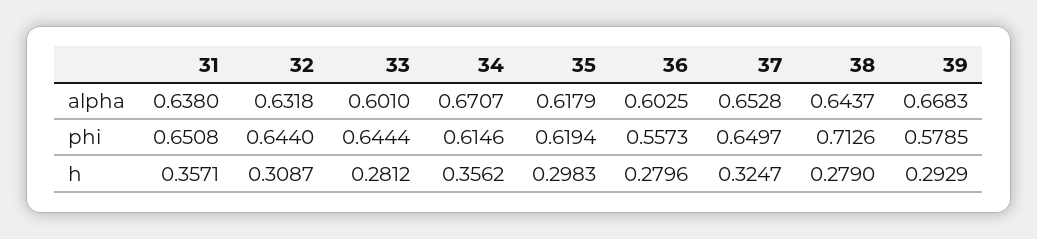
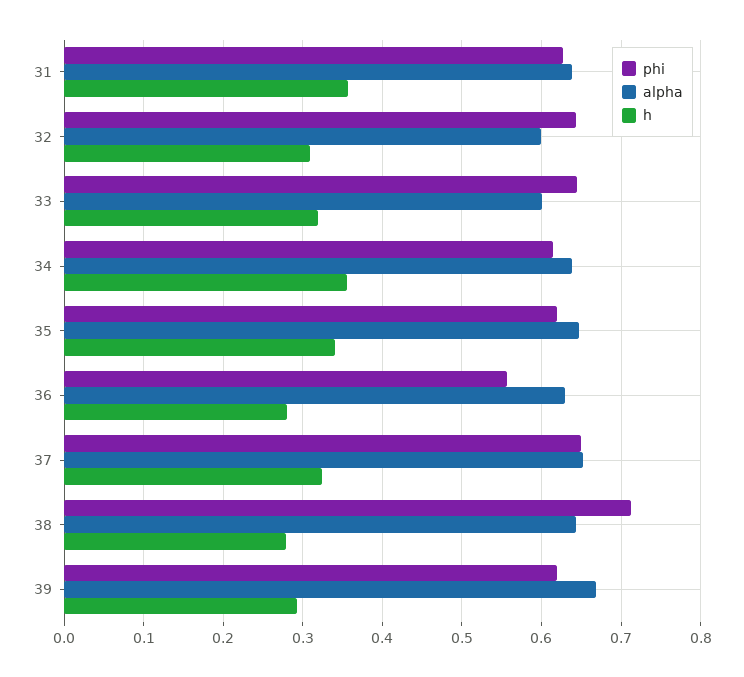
alpha, 32: 0.6318 -> 0.6
alpha, 34: 0.6707 -> 0.64
alpha, 35: 0.6179 -> 0.65
alpha, 36: 0.6025 -> 0.63
phi, 31: 0.6508 -> 0.63
phi, 39: 0.5785 -> 0.62
h, 33: 0.2812 -> 0.32
h, 35: 0.2983 -> 0.34

